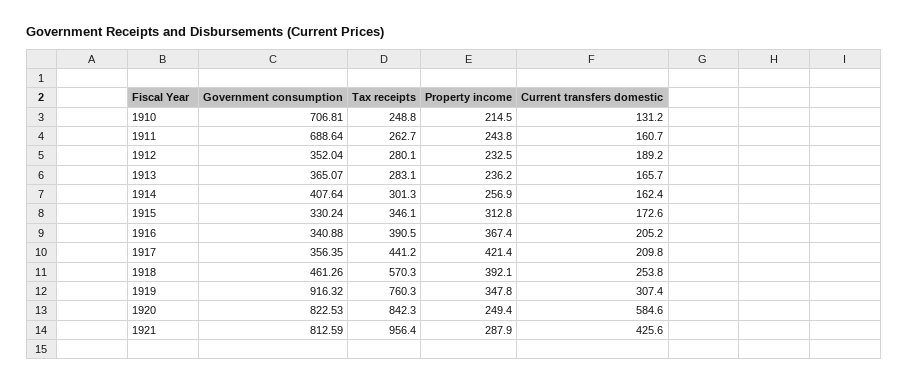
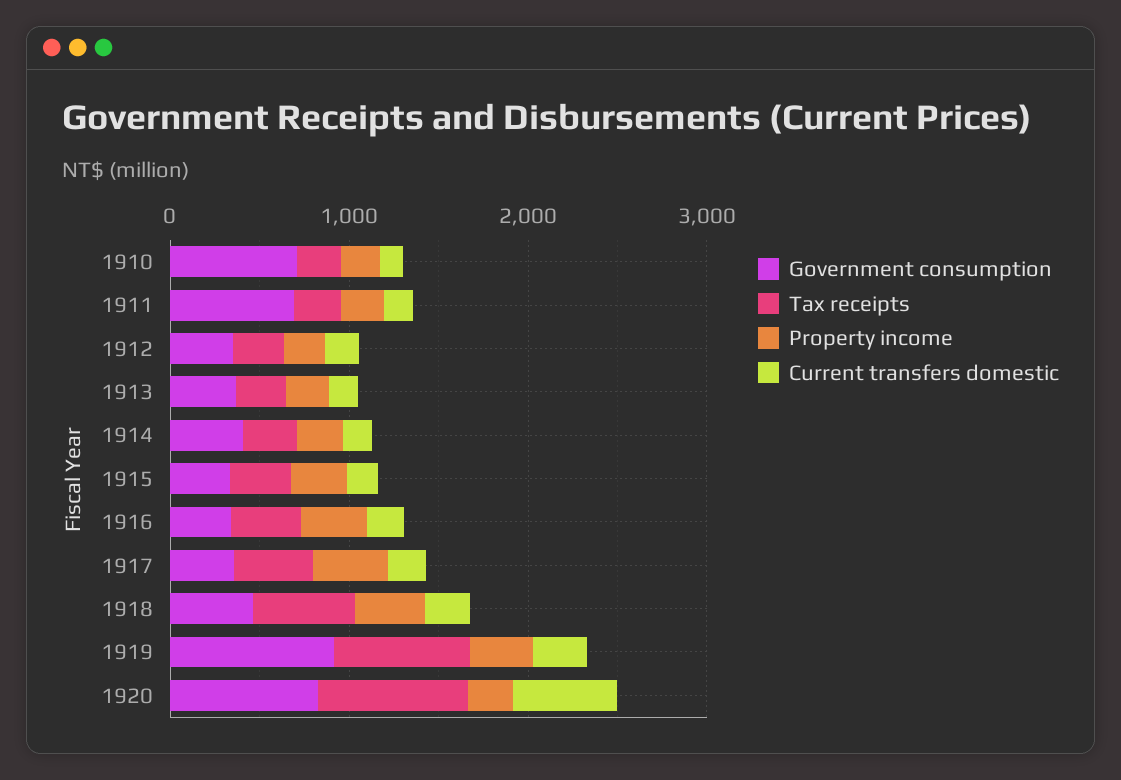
Government consumption, 1921: 812.59 -> none
Tax receipts, 1921: 956.4 -> none
Property income, 1921: 287.9 -> none
Current transfers domestic, 1921: 425.6 -> none

